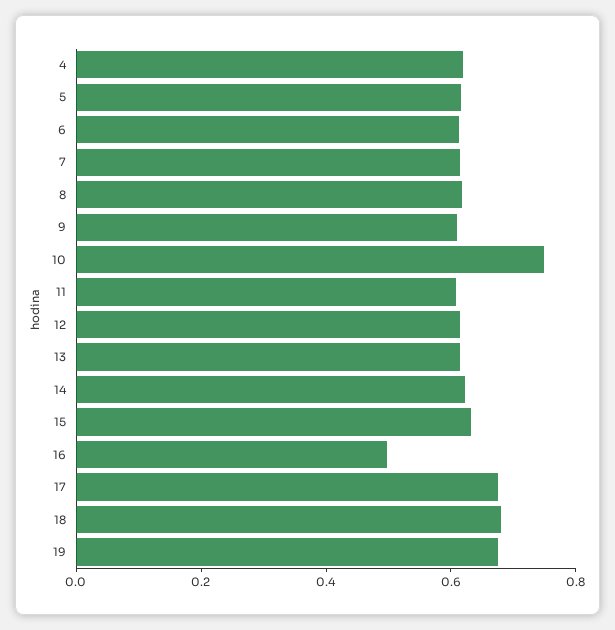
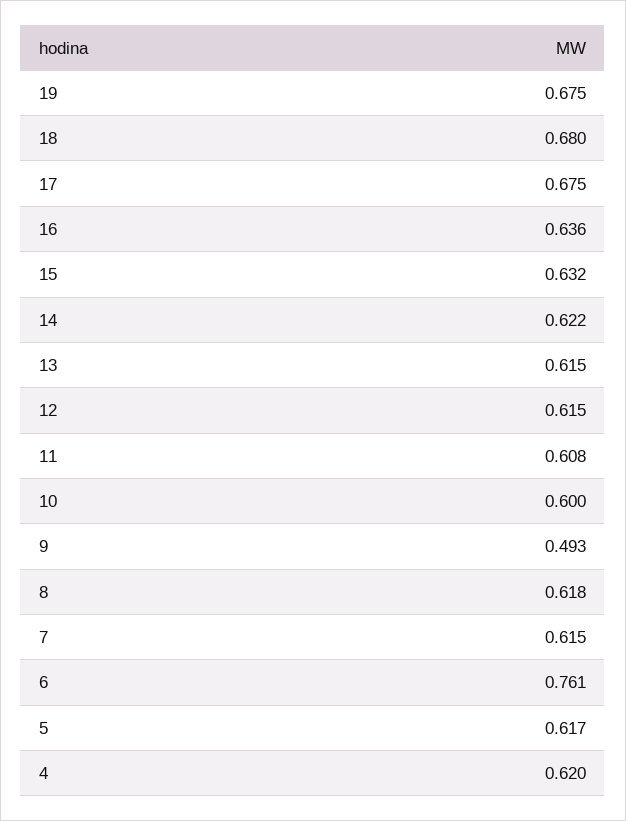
6: 0.6 -> 0.761
9: 0.6 -> 0.493
10: 0.75 -> 0.6
16: 0.5 -> 0.636

